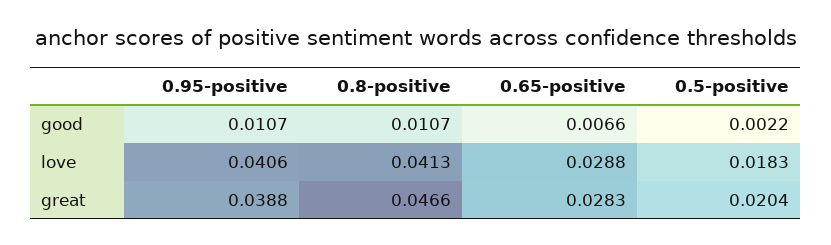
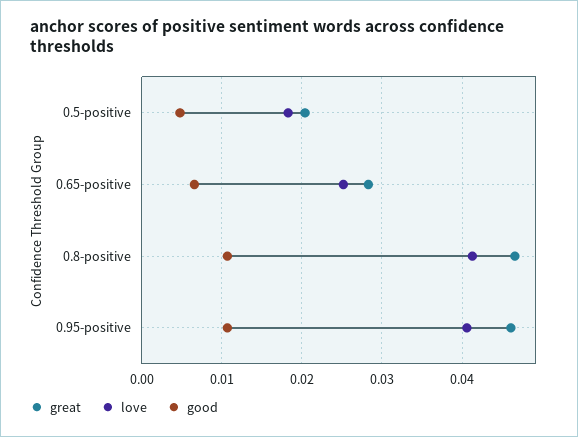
good, 0.5-positive: 0.0022 -> 0.005
love, 0.65-positive: 0.0288 -> 0.025
great, 0.95-positive: 0.0388 -> 0.046

